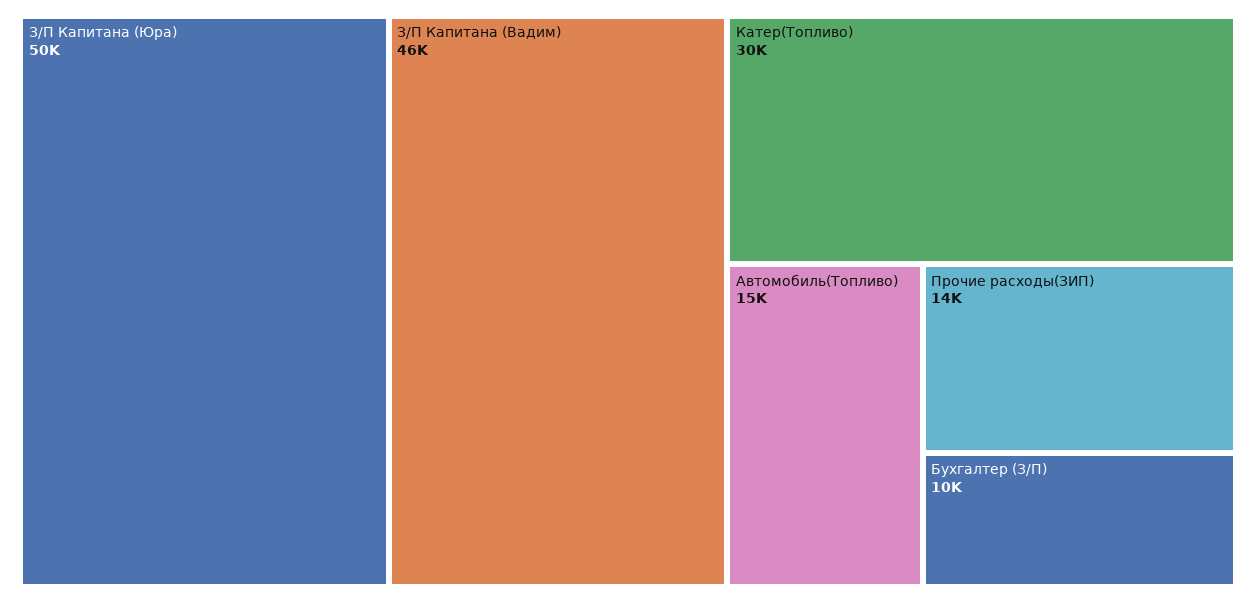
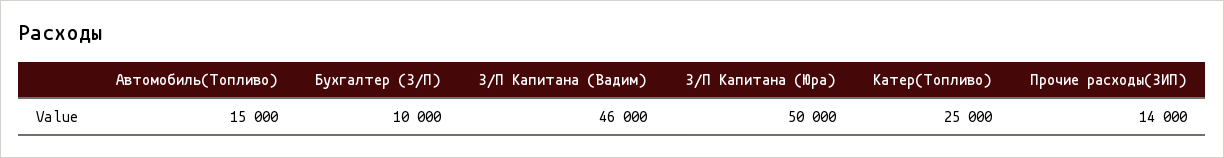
Катер(Топливо): 30000 -> 25000

